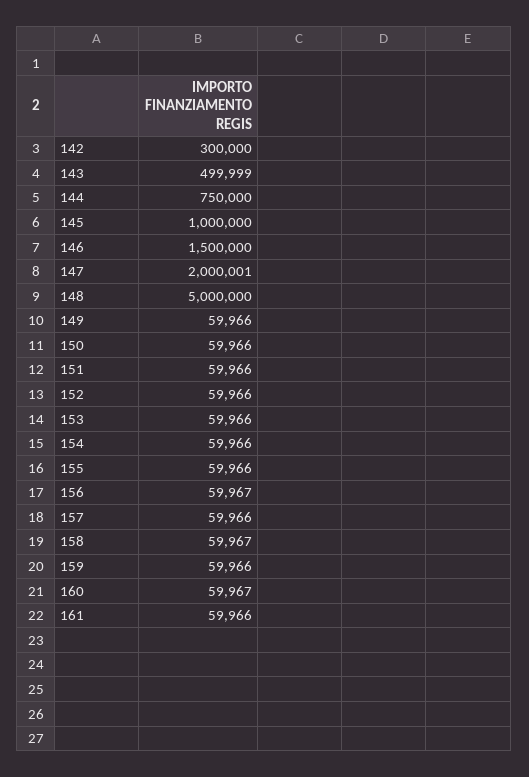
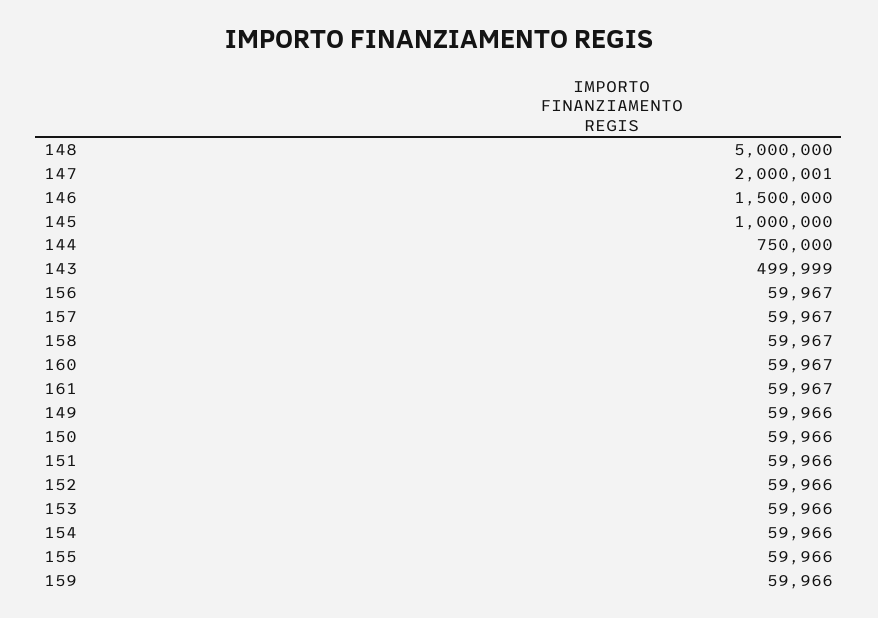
142: 300000 -> none
157: 59966 -> 59967
161: 59966 -> 59967

